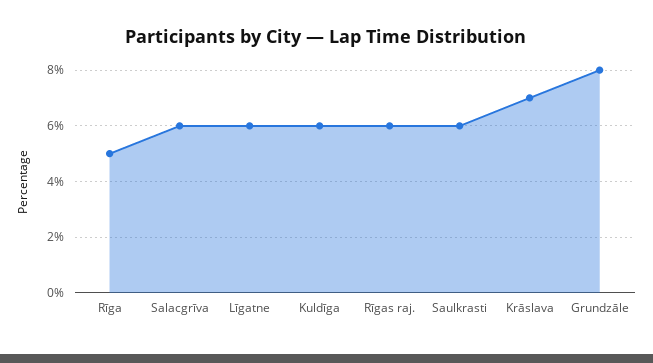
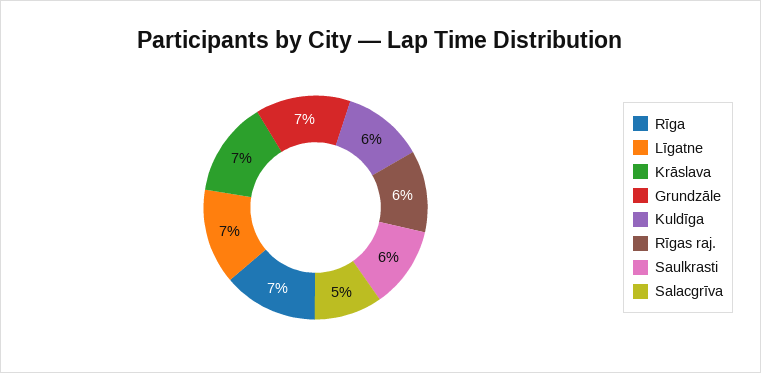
Rīga: 5 -> 7
Salacgrīva: 6 -> 5
Līgatne: 6 -> 7
Grundzāle: 8 -> 7

